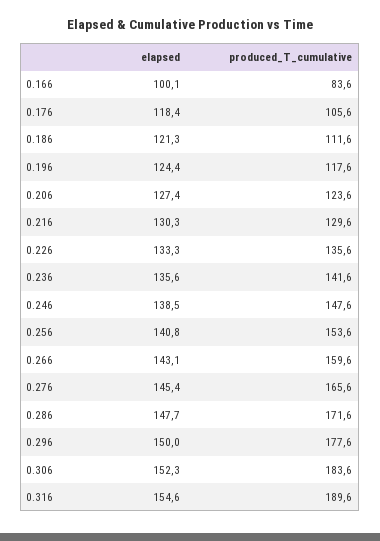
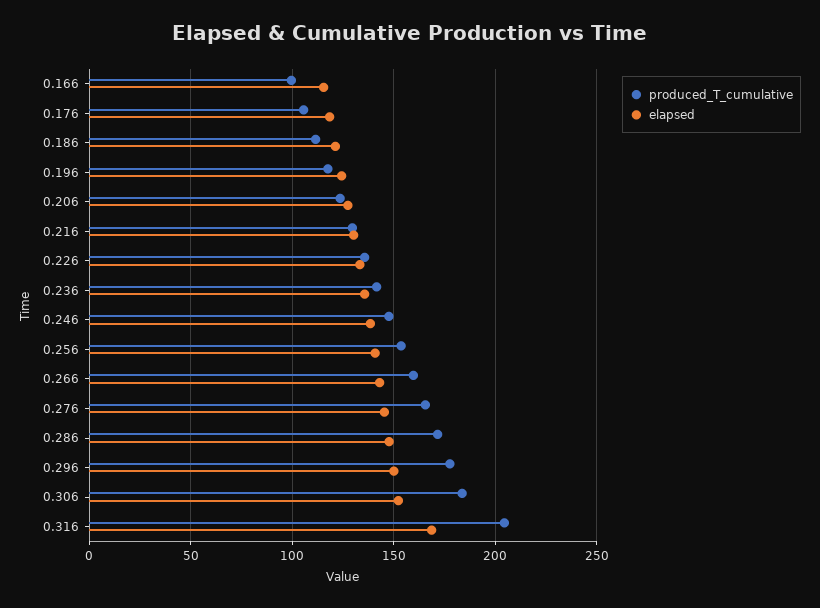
elapsed, 0.166: 100.1 -> 115
produced_T_cumulative, 0.166: 83.6 -> 100
elapsed, 0.316: 154.6 -> 170
produced_T_cumulative, 0.316: 189.6 -> 205

